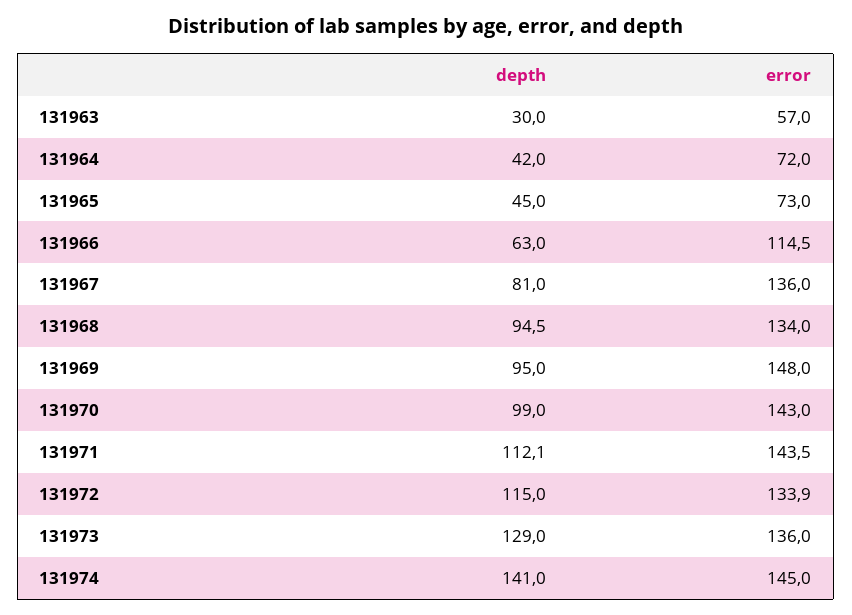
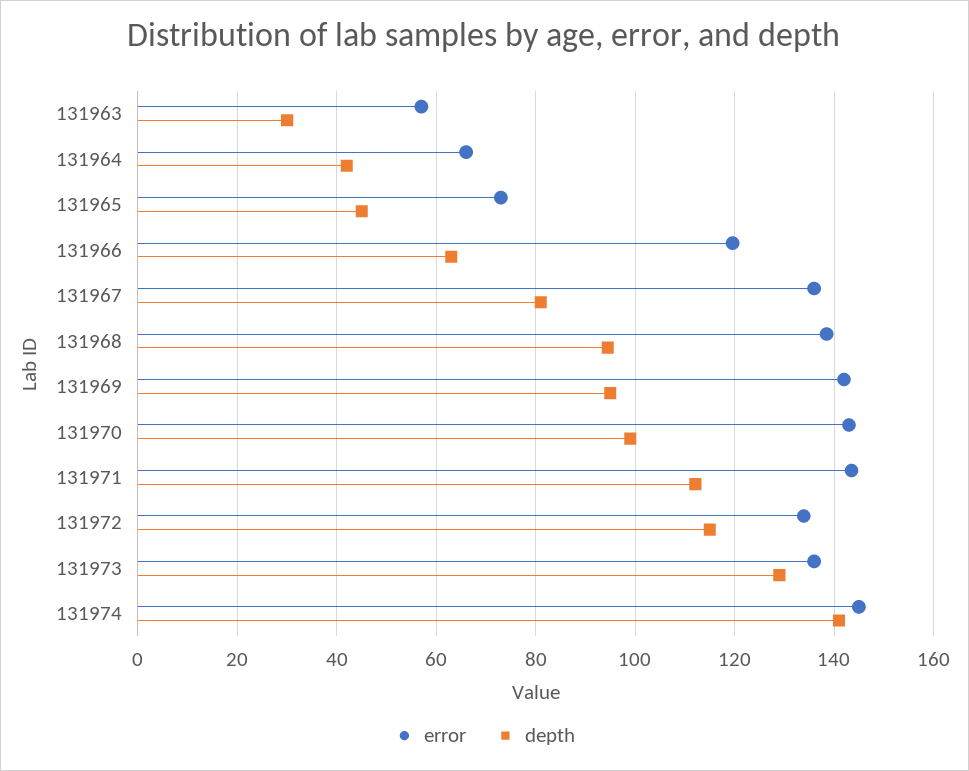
error, 131964: 72 -> 66
error, 131966: 114.5 -> 120
error, 131968: 134 -> 138
error, 131969: 148 -> 142

